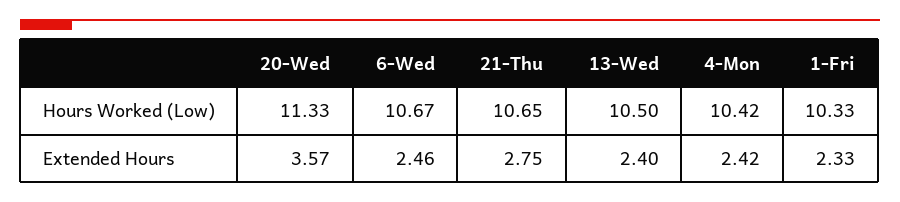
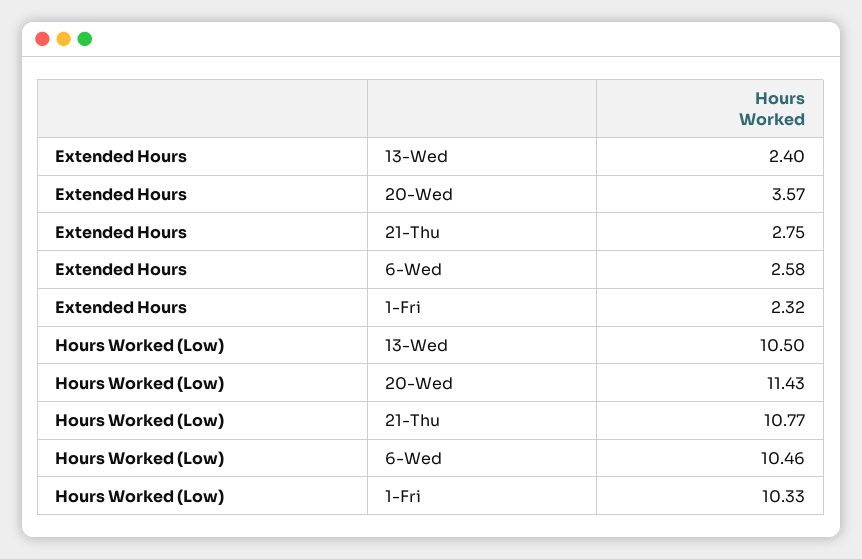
20-Wed, Hours Worked (Low): 11.33 -> 11.43
6-Wed, Hours Worked (Low): 10.67 -> 10.46
21-Thu, Hours Worked (Low): 10.65 -> 10.77
4-Mon, Hours Worked (Low): 10.42 -> none
6-Wed, Extended Hours: 2.46 -> 2.58
4-Mon, Extended Hours: 2.42 -> none
1-Fri, Extended Hours: 2.33 -> 2.32

